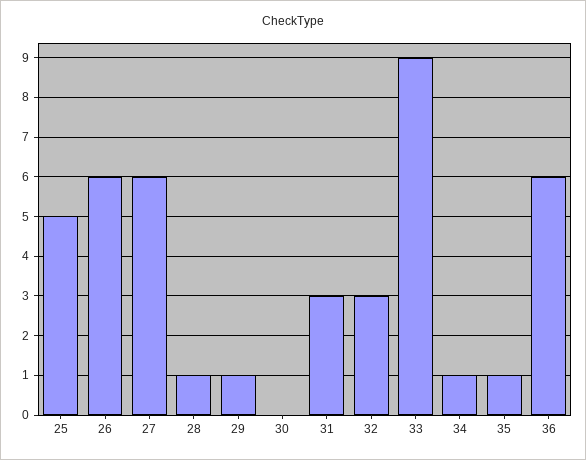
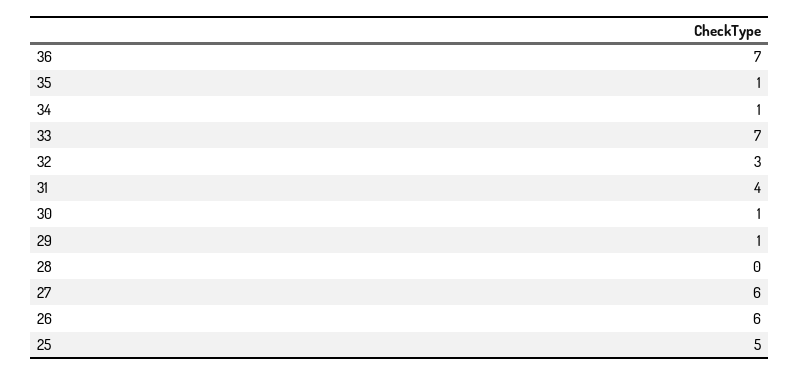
28: 1 -> 0
30: 0 -> 1
31: 3 -> 4
33: 9 -> 7
36: 6 -> 7

